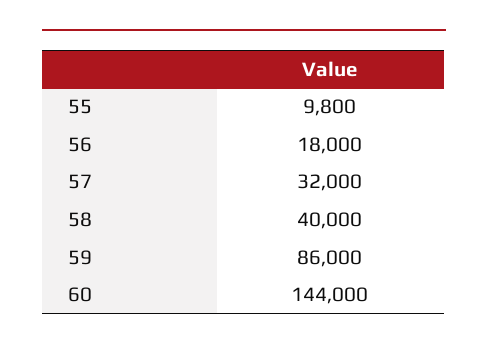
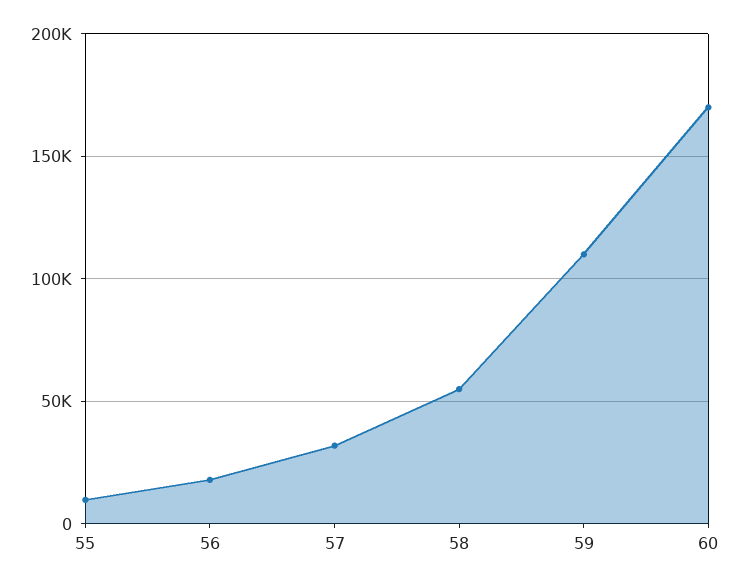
58: 40000 -> 55000
59: 86000 -> 110000
60: 144000 -> 170000

